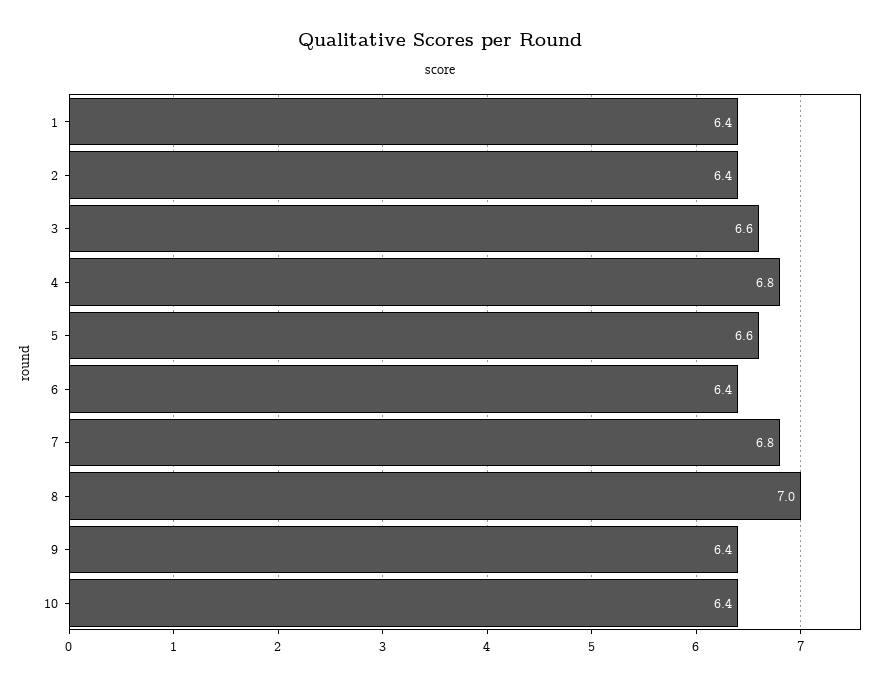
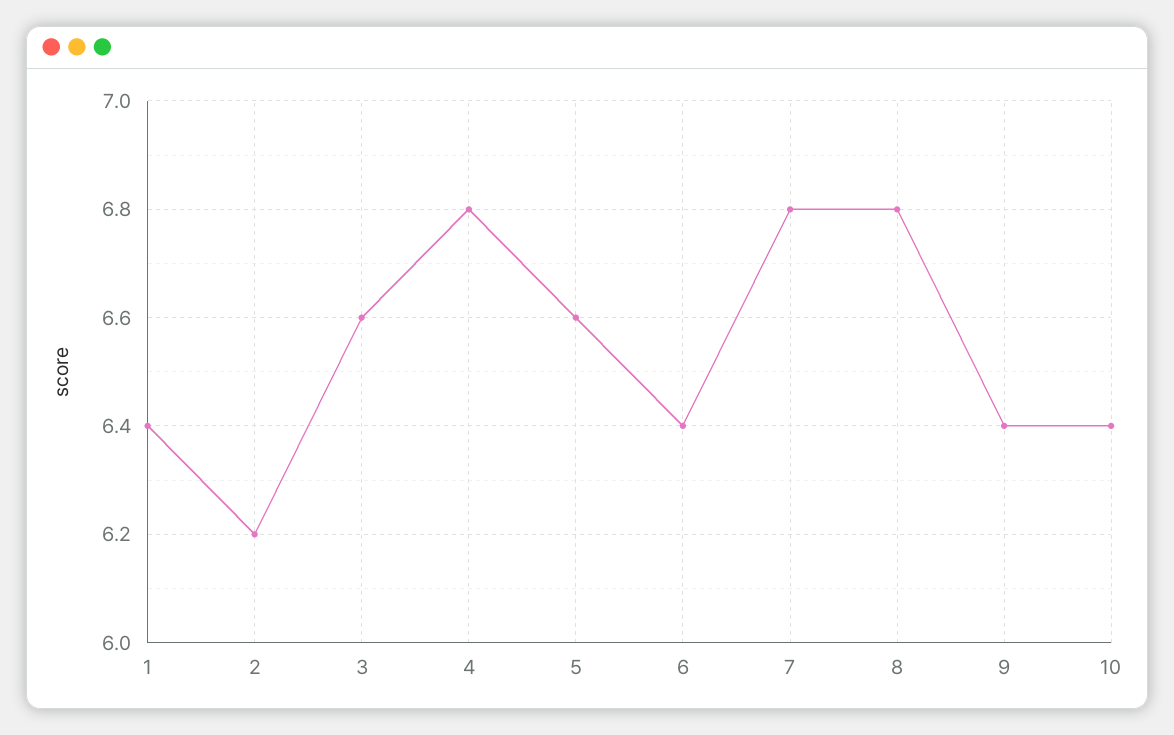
2: 6.4 -> 6.2
8: 7 -> 6.8

